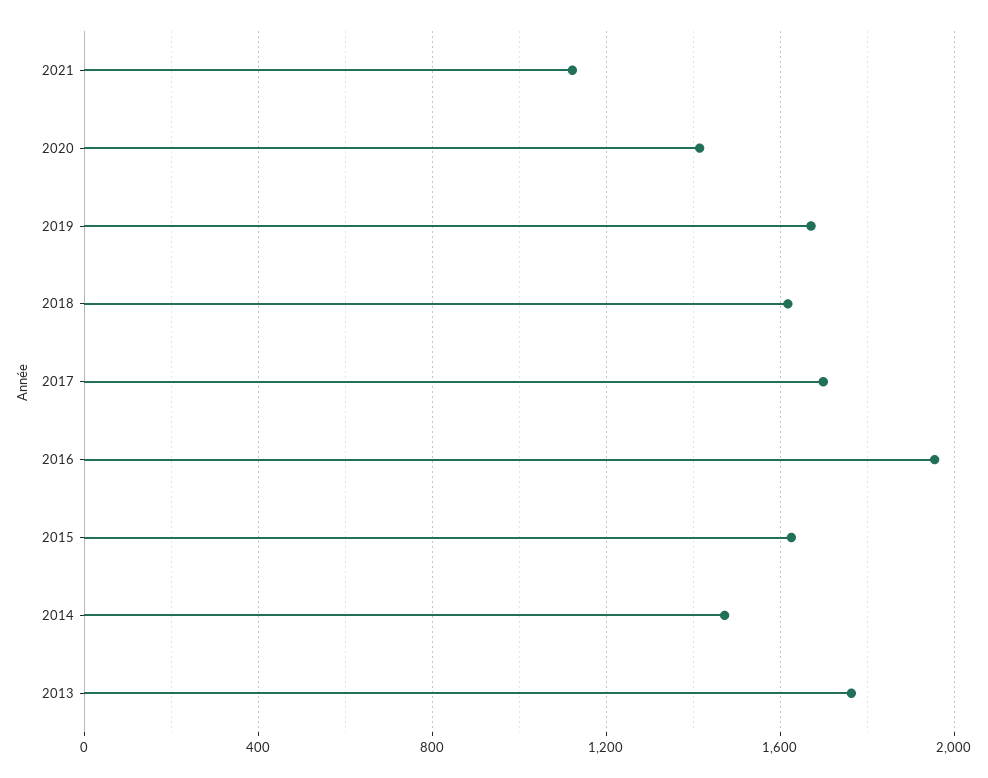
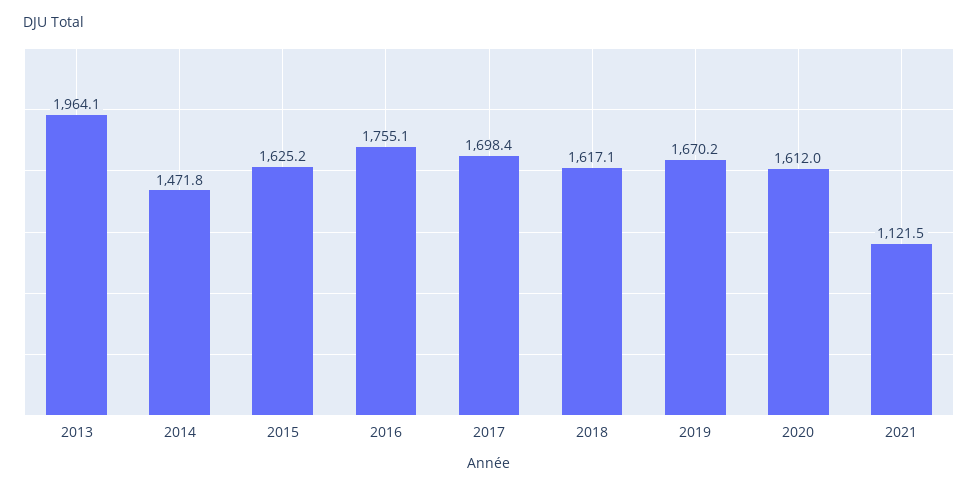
2020: 1400 -> 1612
2016: 1950 -> 1755.1
2013: 1750 -> 1964.1

